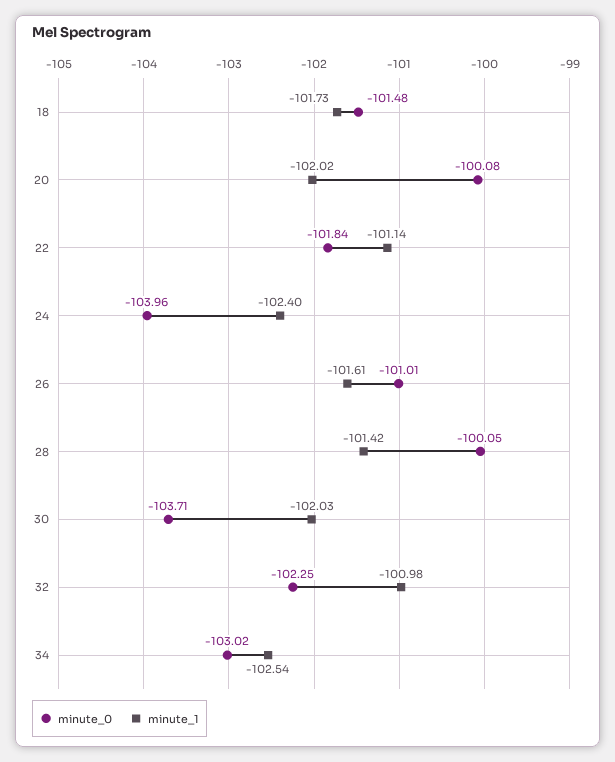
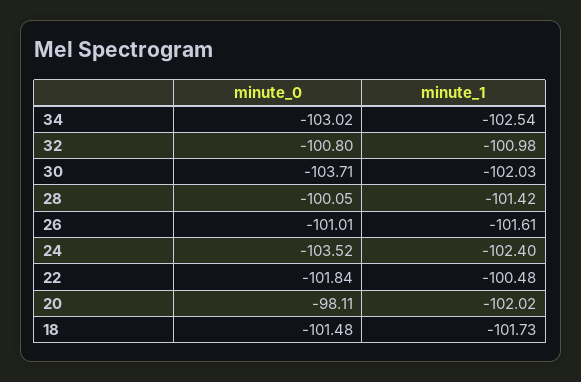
minute_0, 20: -100.08 -> -98.11
minute_1, 22: -101.14 -> -100.48
minute_0, 24: -103.96 -> -103.52
minute_0, 32: -102.25 -> -100.8

